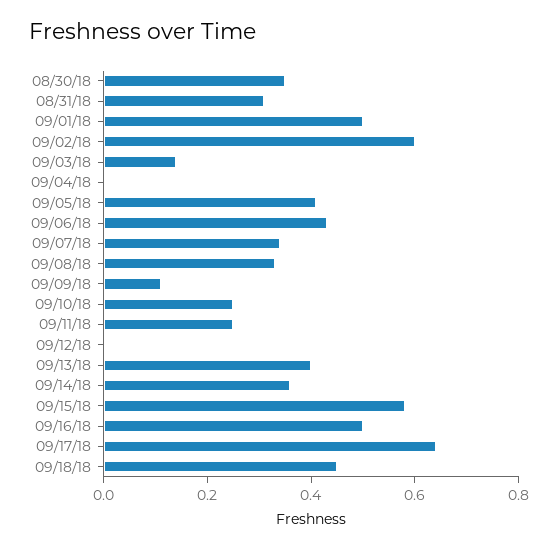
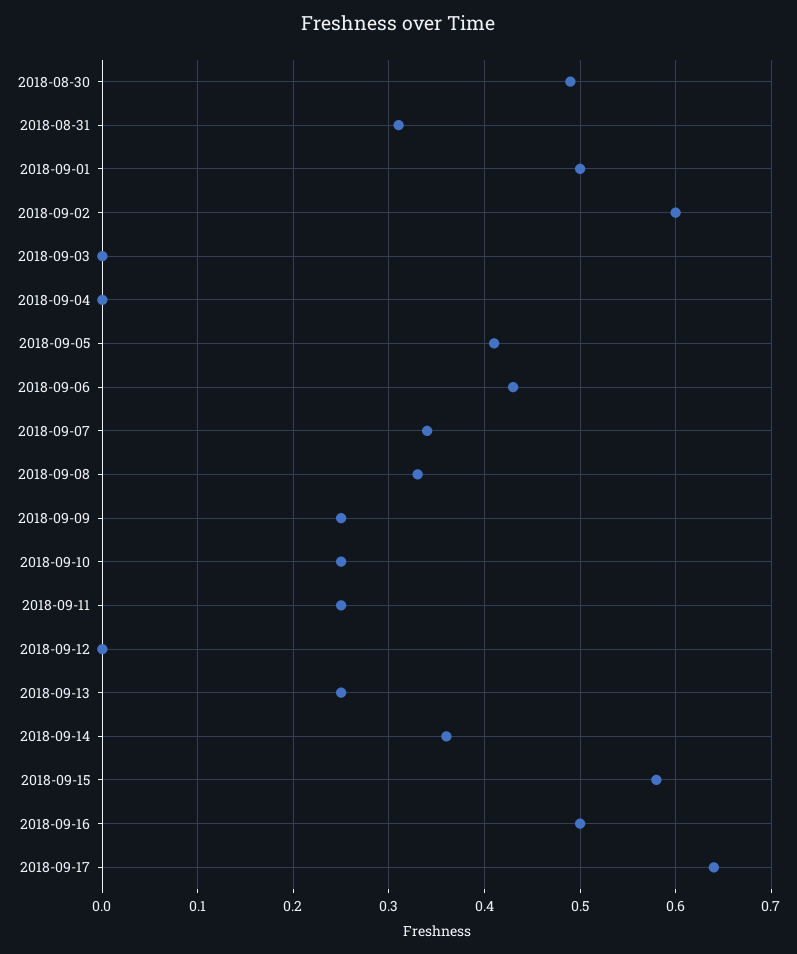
08/30/18: 0.35 -> 0.49
09/03/18: 0.15 -> 0
09/09/18: 0.1 -> 0.25
09/13/18: 0.4 -> 0.25
09/18/18: 0.45 -> none

